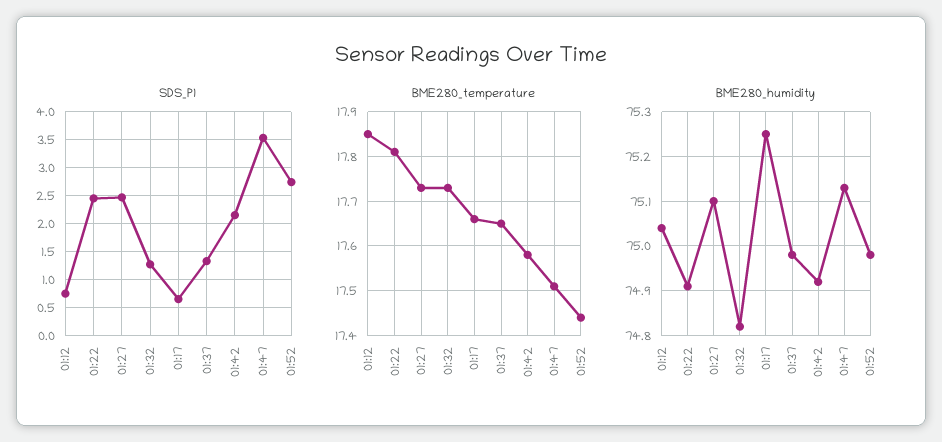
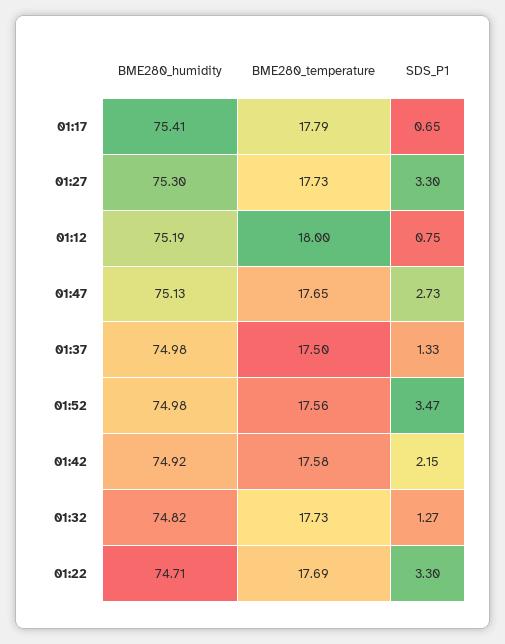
SDS_P1, 01:22: 2.5 -> 3.3
SDS_P1, 01:27: 2.5 -> 3.3
SDS_P1, 01:47: 3.5 -> 2.73
SDS_P1, 01:52: 2.75 -> 3.47
BME280_temperature, 01:12: 17.85 -> 18
BME280_temperature, 01:22: 17.8 -> 17.69
BME280_temperature, 01:17: 17.65 -> 17.79
BME280_temperature, 01:37: 17.65 -> 17.5
BME280_temperature, 01:47: 17.5 -> 17.65
BME280_temperature, 01:52: 17.45 -> 17.56
BME280_humidity, 01:12: 75.05 -> 75.19
BME280_humidity, 01:22: 74.9 -> 74.71
BME280_humidity, 01:27: 75.1 -> 75.3
BME280_humidity, 01:17: 75.25 -> 75.41

